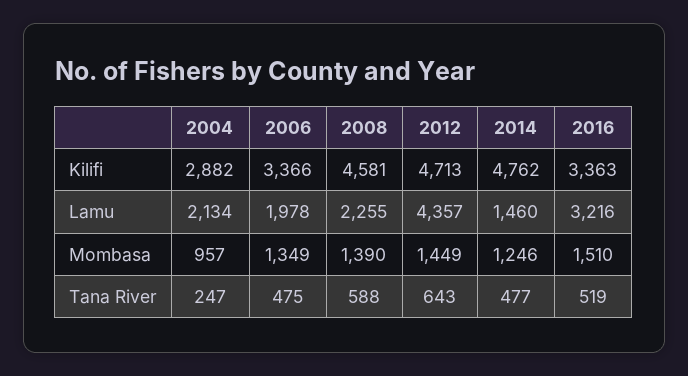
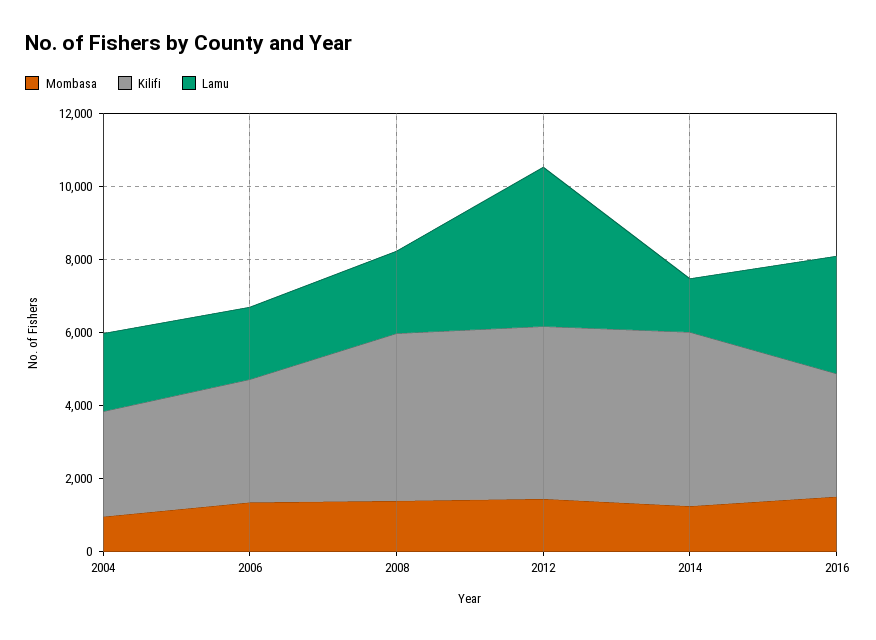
Tana River, 2004: 247 -> none
Tana River, 2006: 475 -> none
Tana River, 2008: 588 -> none
Tana River, 2012: 643 -> none
Tana River, 2014: 477 -> none
Tana River, 2016: 519 -> none

